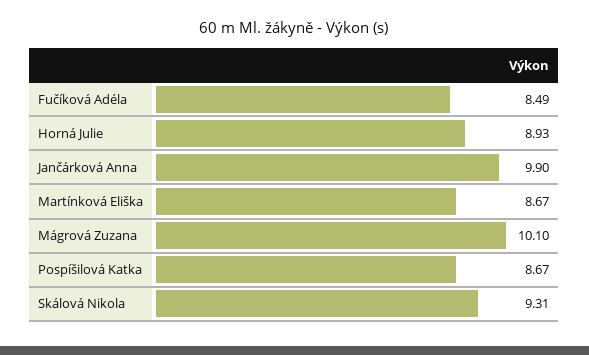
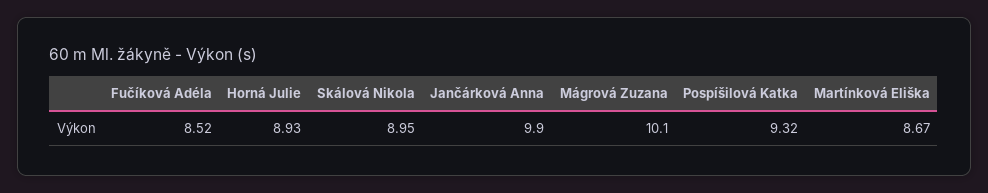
Fučíková Adéla: 8.49 -> 8.52
Pospíšilová Katka: 8.67 -> 9.32
Skálová Nikola: 9.31 -> 8.95

